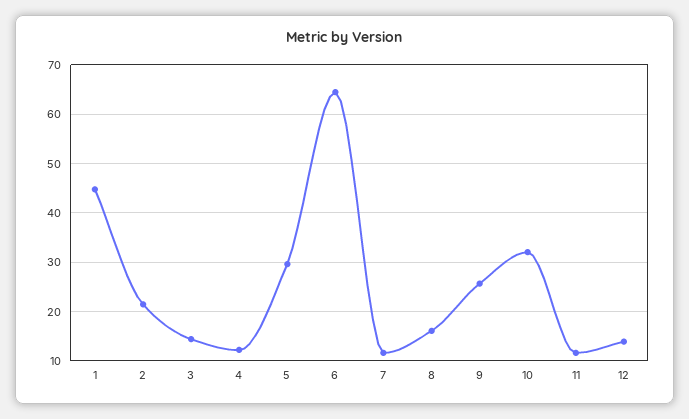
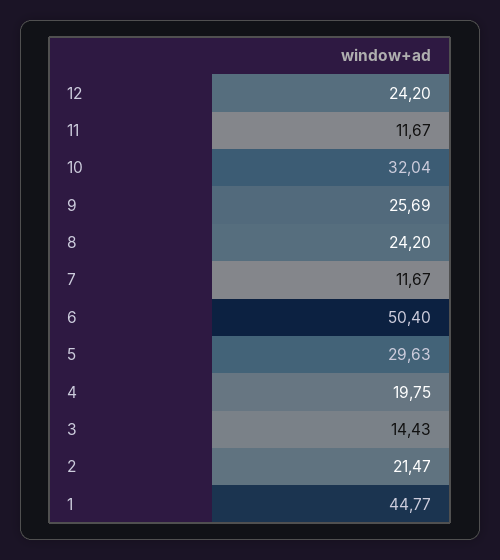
4: 12 -> 19.75
6: 64 -> 50.4
8: 16 -> 24.2
12: 14 -> 24.2

